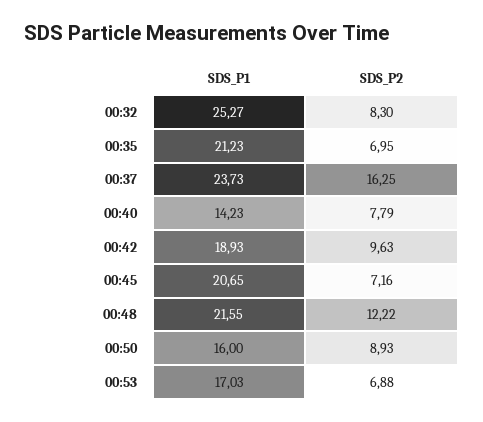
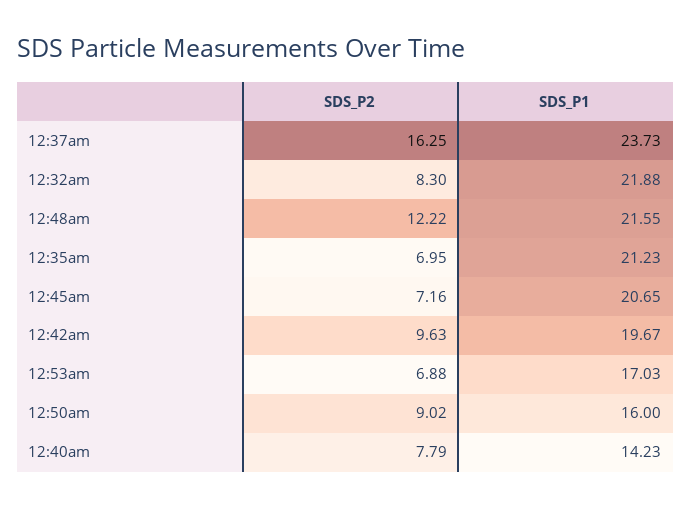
SDS_P1, 00:32: 25.27 -> 21.88
SDS_P1, 00:42: 18.93 -> 19.67
SDS_P2, 00:50: 8.93 -> 9.02

